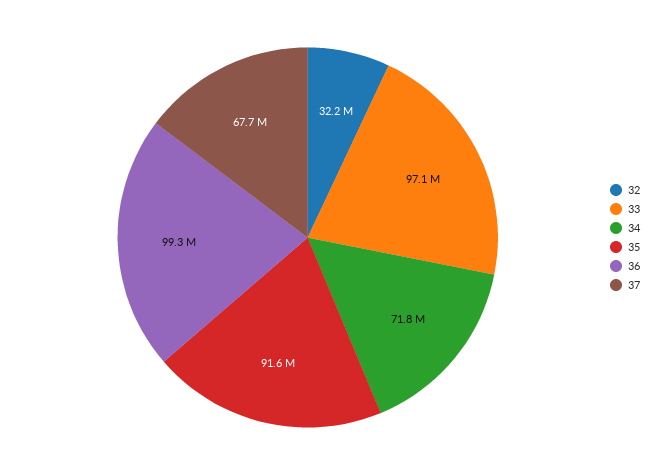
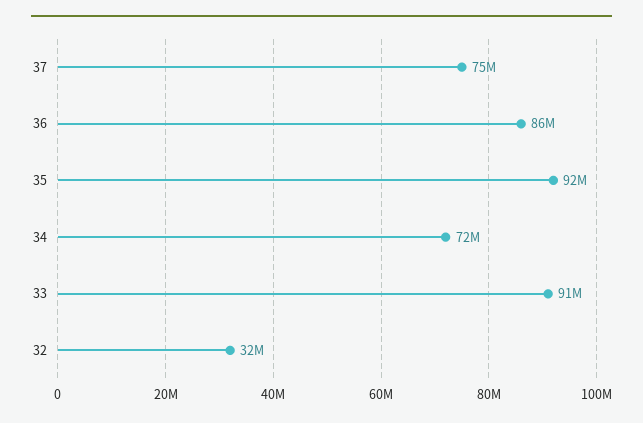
33: 97100000 -> 91000000
36: 99300000 -> 86000000
37: 67700000 -> 75000000

